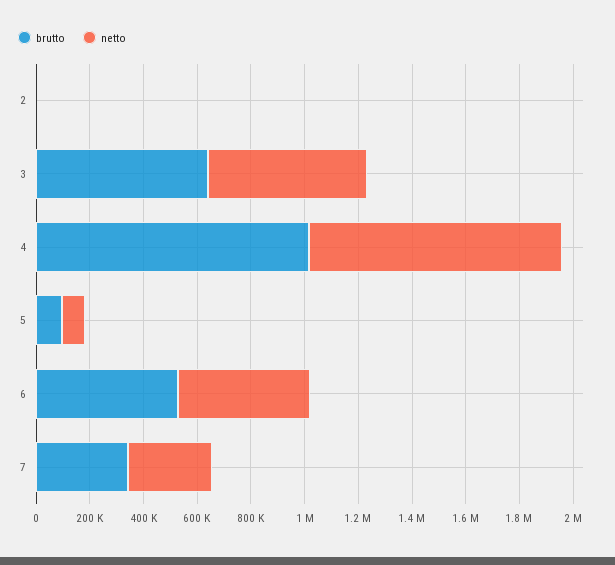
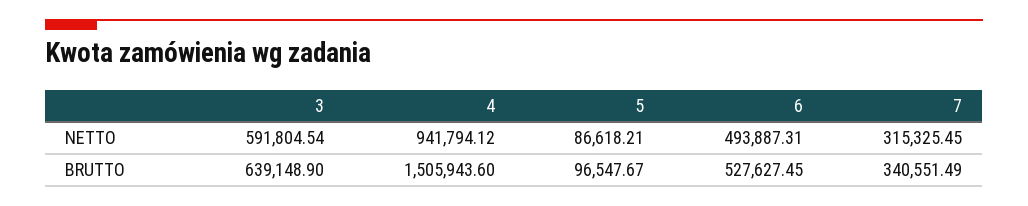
brutto, 2: 0 -> none
netto, 2: 0 -> none
brutto, 4: 1000000 -> 1505943.6

